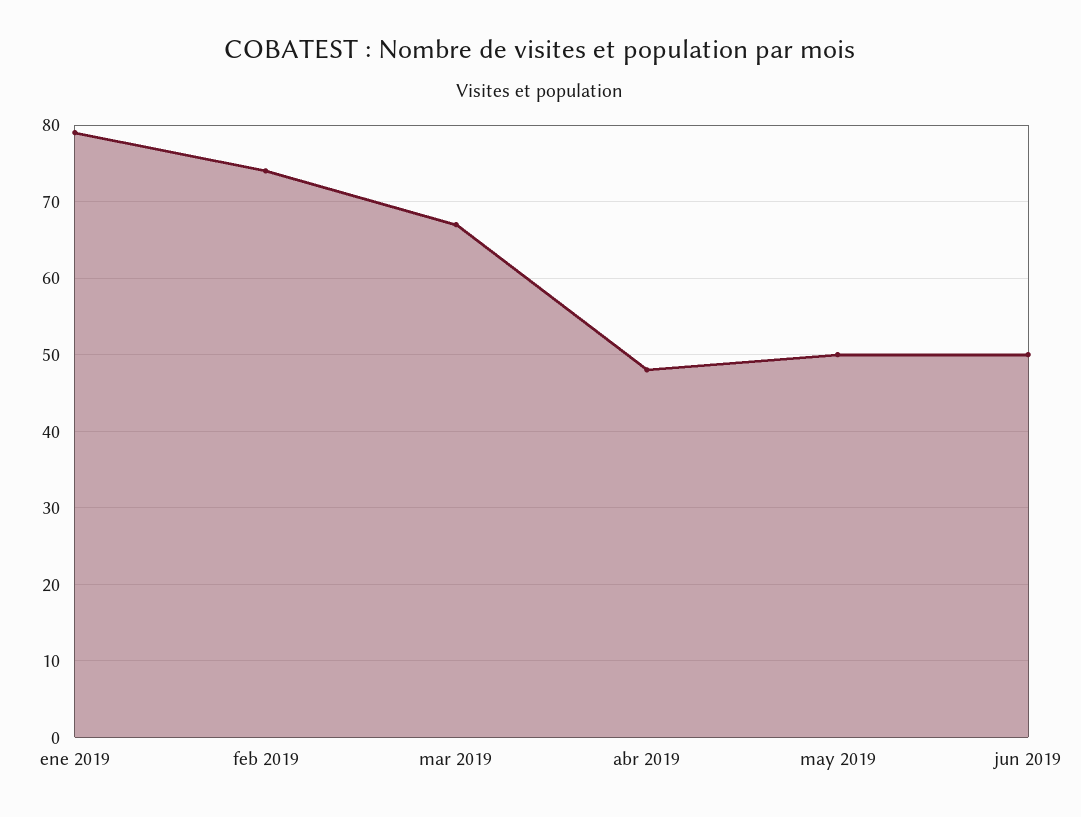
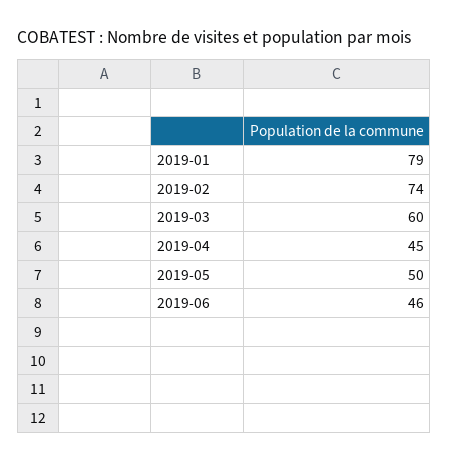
mar 2019: 67 -> 60
abr 2019: 48 -> 45
jun 2019: 50 -> 46

